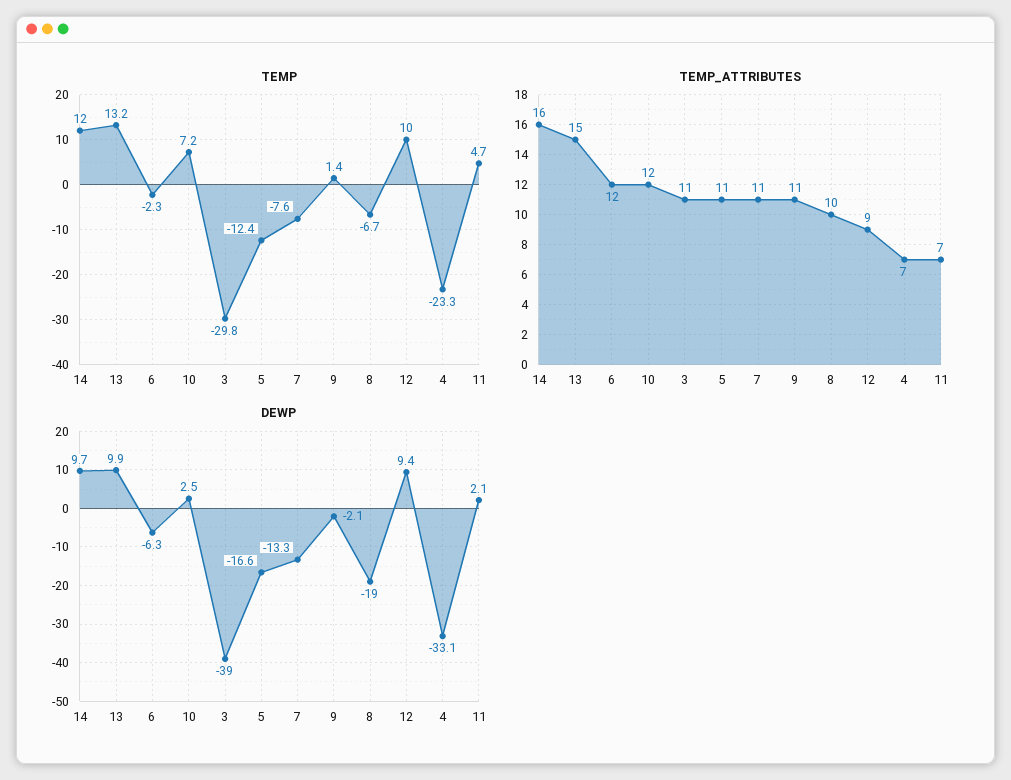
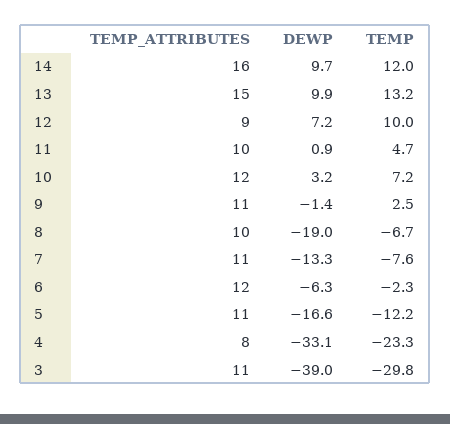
TEMP, 5: -12.4 -> -12.2
TEMP, 9: 1.4 -> 2.5
TEMP_ATTRIBUTES, 4: 7 -> 8
TEMP_ATTRIBUTES, 11: 7 -> 10
DEWP, 10: 2.5 -> 3.2
DEWP, 9: -2.1 -> -1.4
DEWP, 12: 9.4 -> 7.2
DEWP, 11: 2.1 -> 0.9

